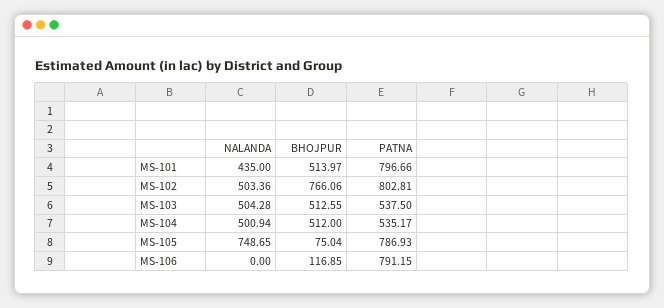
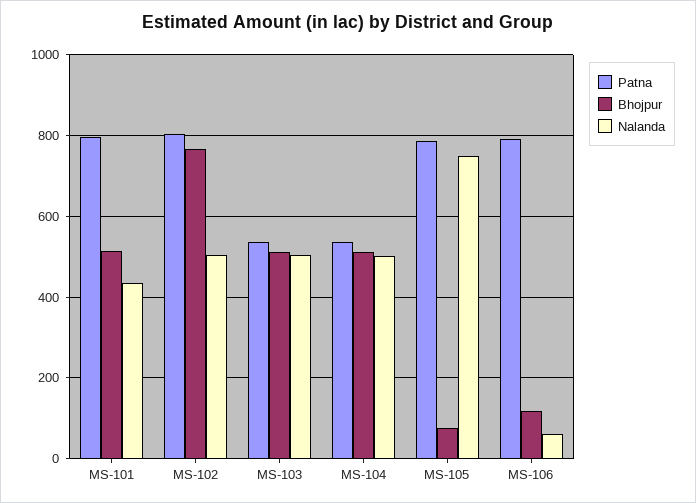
NALANDA, MS-106: 0 -> 60

